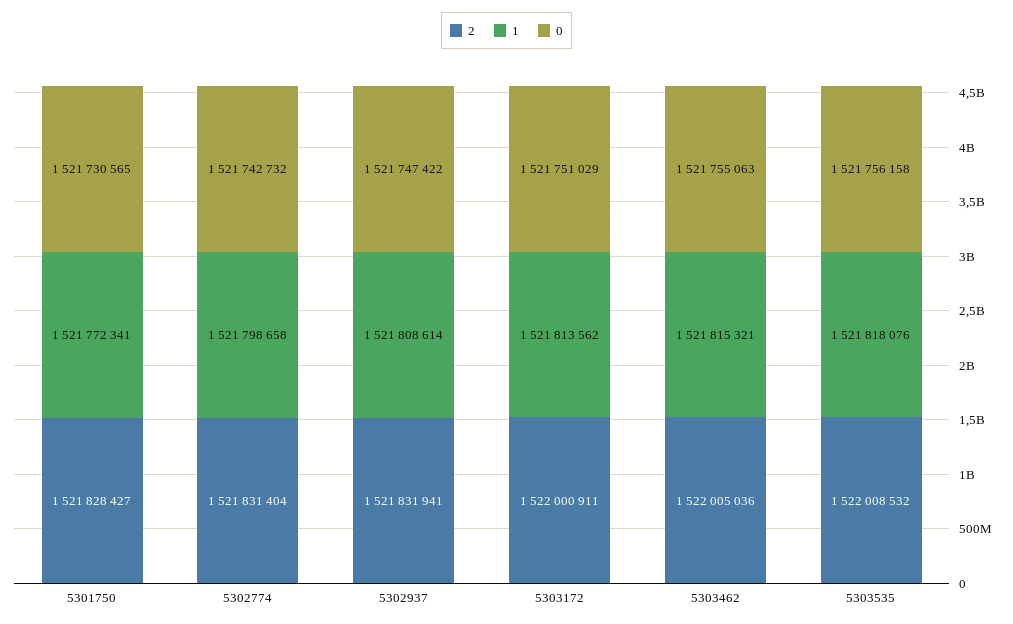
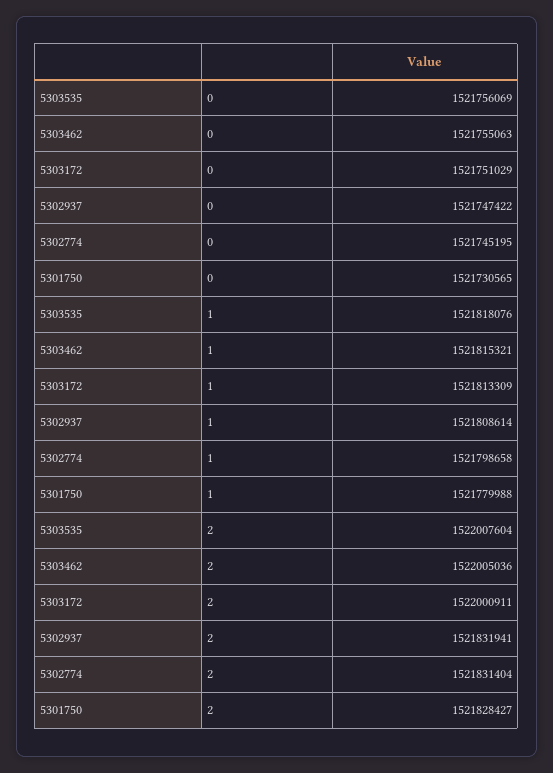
1, 5301750: 1521772341 -> 1521779988
0, 5302774: 1521742732 -> 1521745195
1, 5303172: 1521813562 -> 1521813309
2, 5303535: 1522008532 -> 1522007604
0, 5303535: 1521756158 -> 1521756069

